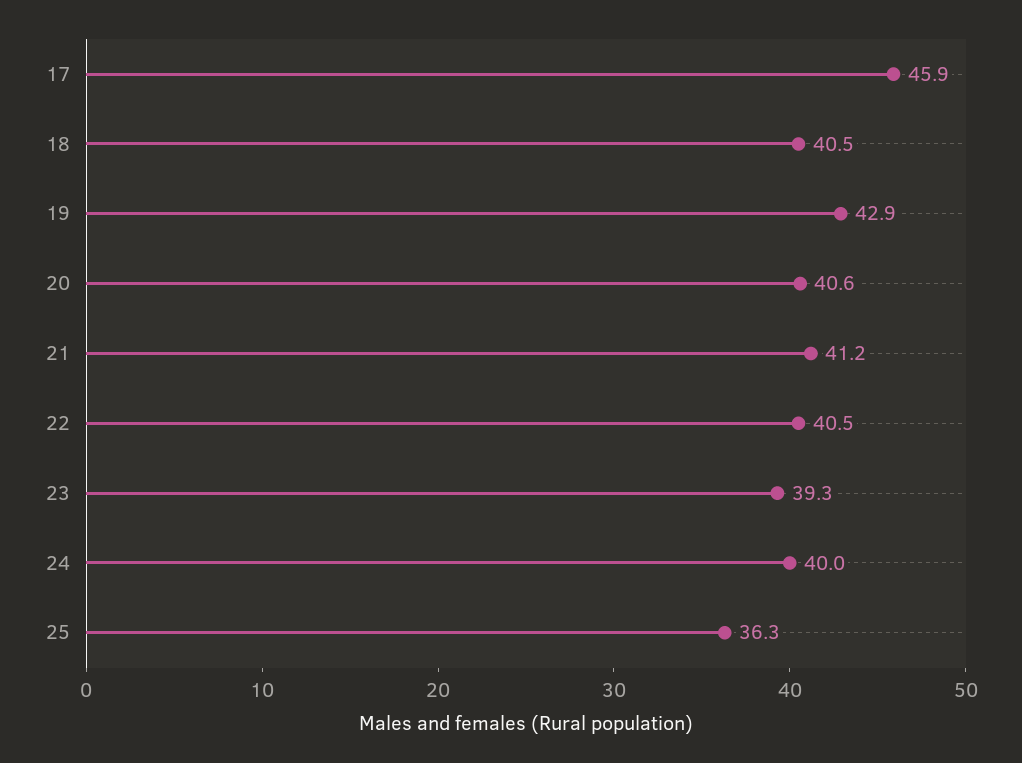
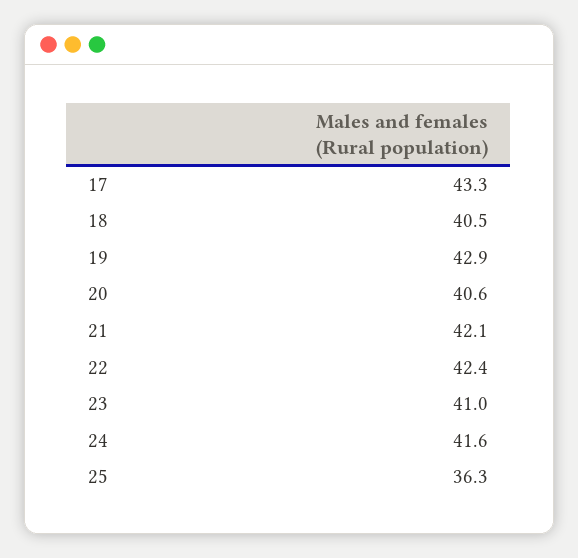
17: 45.9 -> 43.3
21: 41.2 -> 42.1
22: 40.5 -> 42.4
23: 39.3 -> 41
24: 40 -> 41.6

